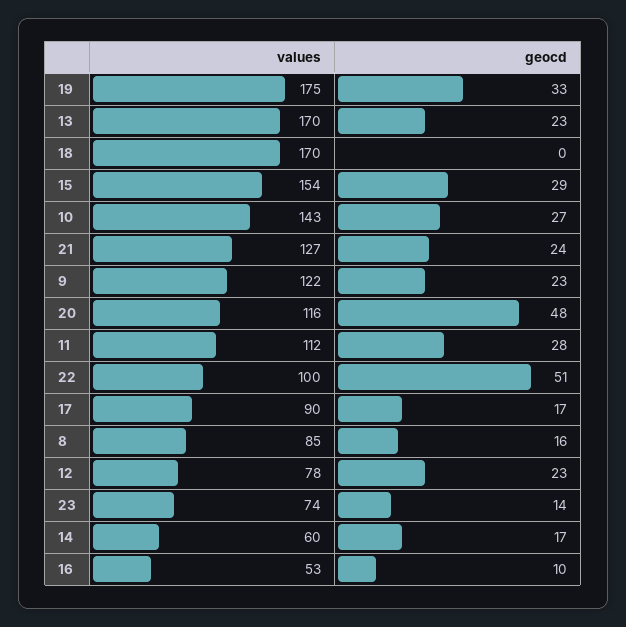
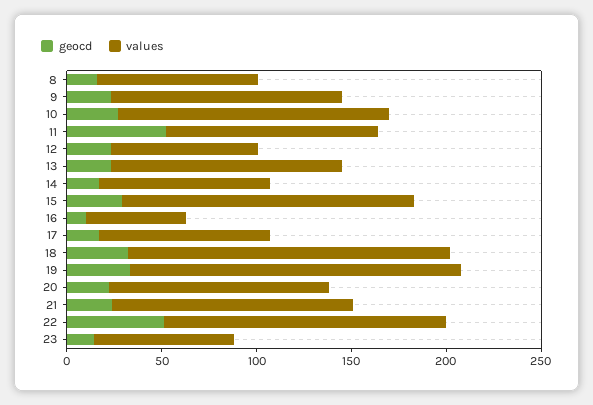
values, 13: 170 -> 120
geocd, 18: 0 -> 30
geocd, 20: 48 -> 20
geocd, 11: 28 -> 50
values, 22: 100 -> 150
values, 14: 60 -> 90

